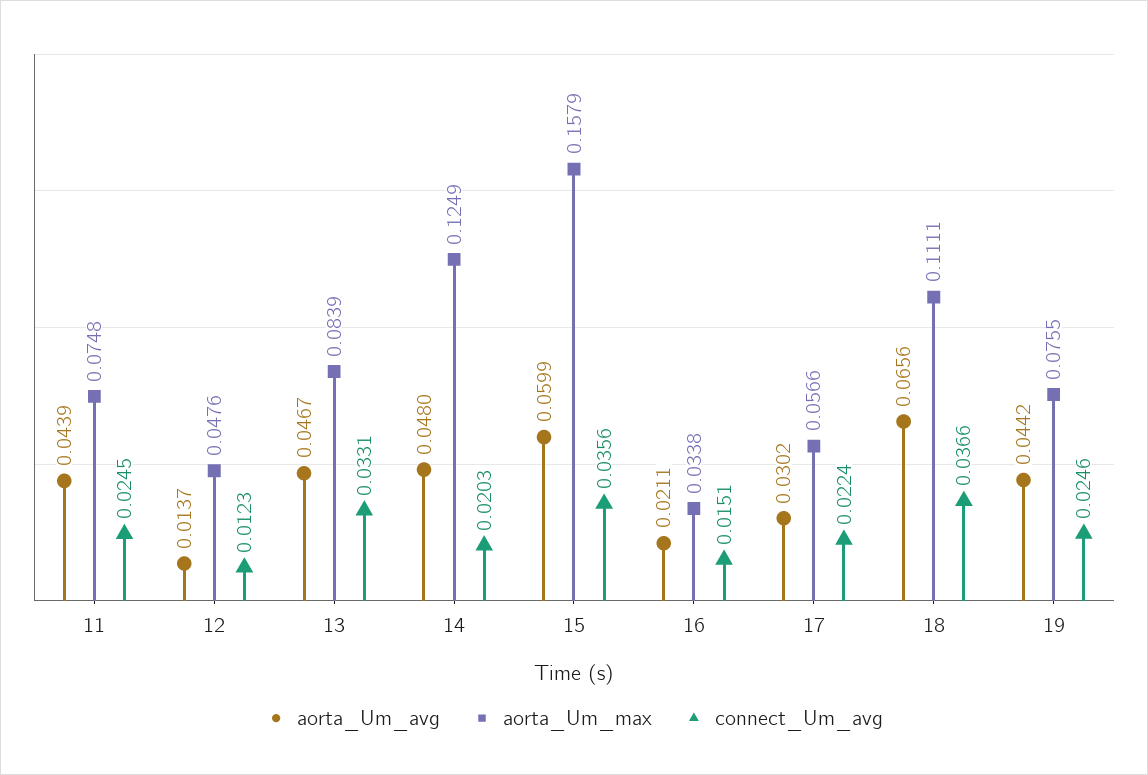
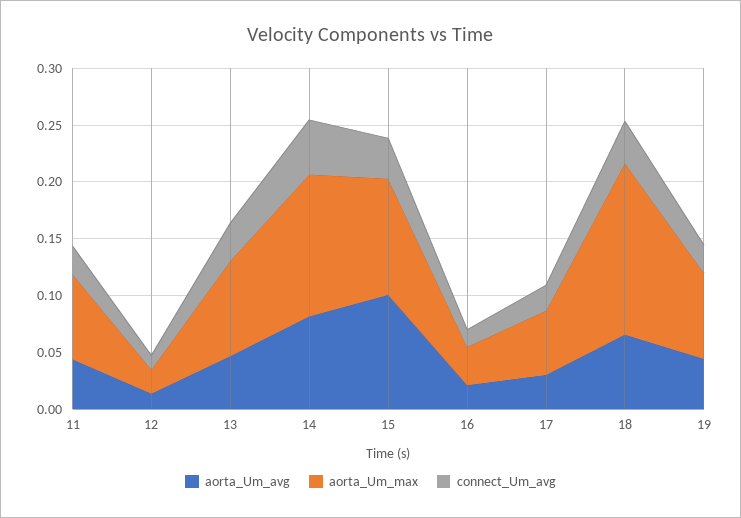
aorta_Um_max, 12: 0.0476 -> 0.02
aorta_Um_avg, 14: 0.048 -> 0.08
connect_Um_avg, 14: 0.0203 -> 0.05
aorta_Um_avg, 15: 0.0599 -> 0.1
aorta_Um_max, 15: 0.1579 -> 0.1
aorta_Um_max, 18: 0.1111 -> 0.15

